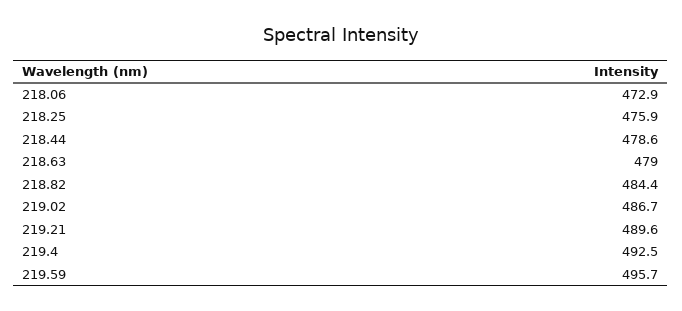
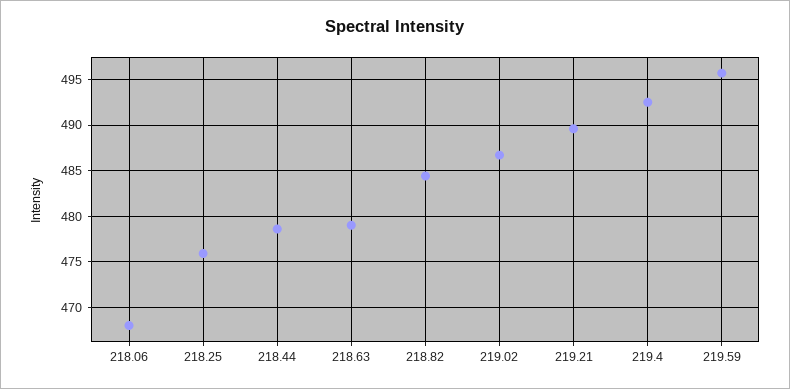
218.06: 472.9 -> 468

